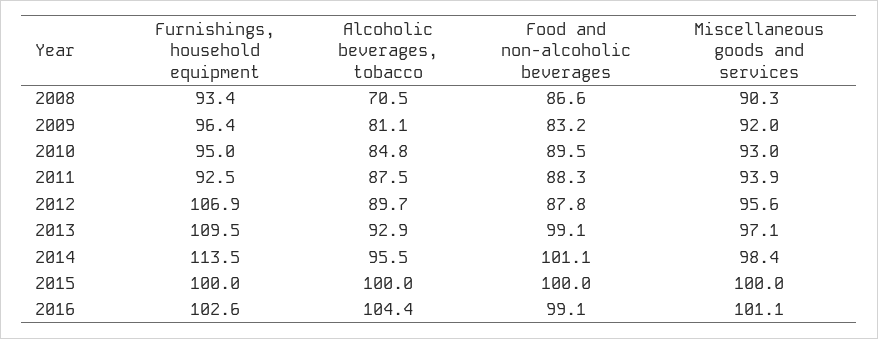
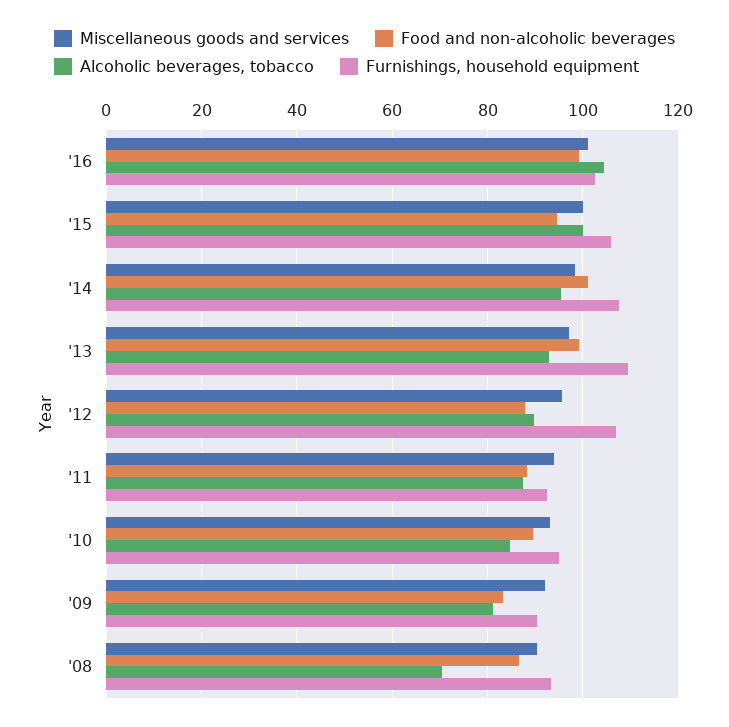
Furnishings, household equipment, 2009: 96.4 -> 90
Furnishings, household equipment, 2014: 113.5 -> 108
Furnishings, household equipment, 2015: 100 -> 106
Food and non-alcoholic beverages, 2015: 100 -> 94

